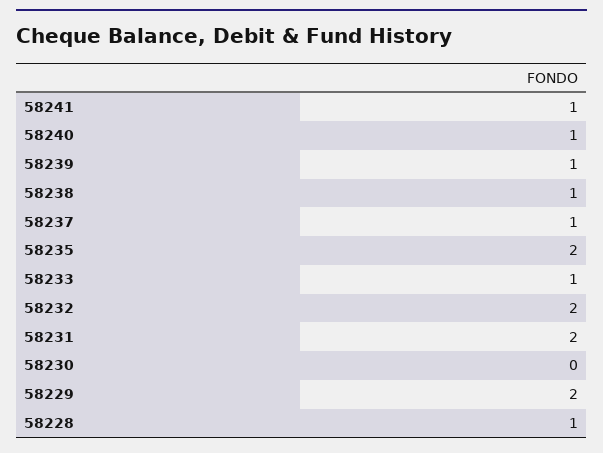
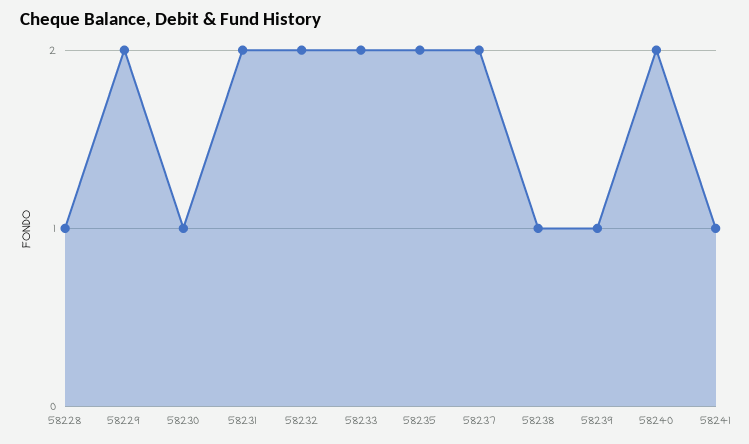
58240: 1 -> 2
58237: 1 -> 2
58233: 1 -> 2
58230: 0 -> 1

